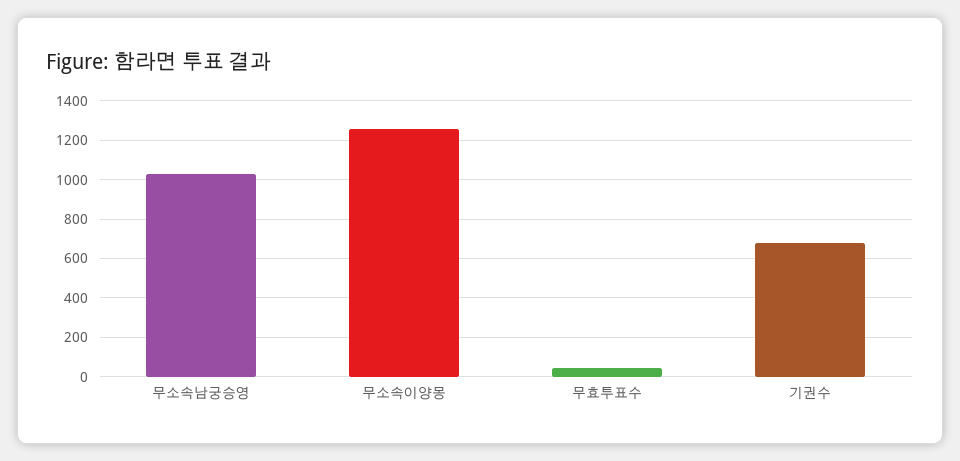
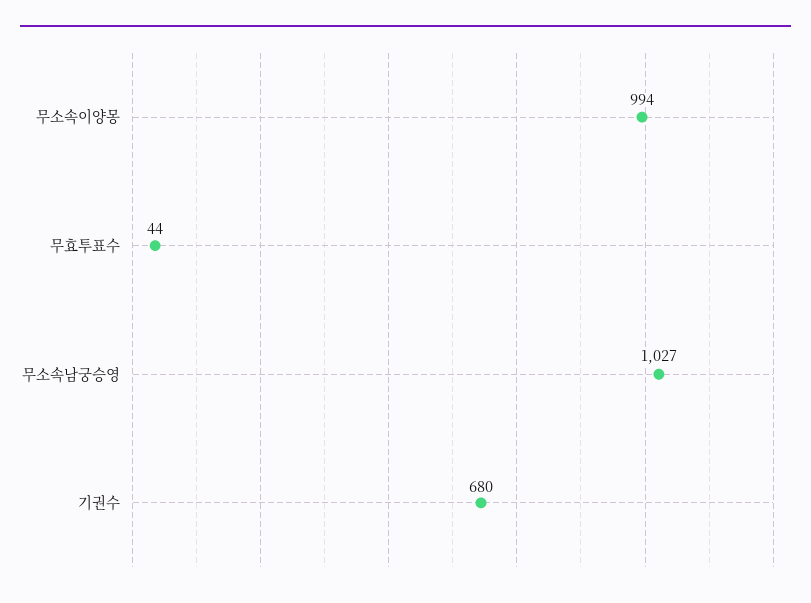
무소속이양몽: 1250 -> 994

